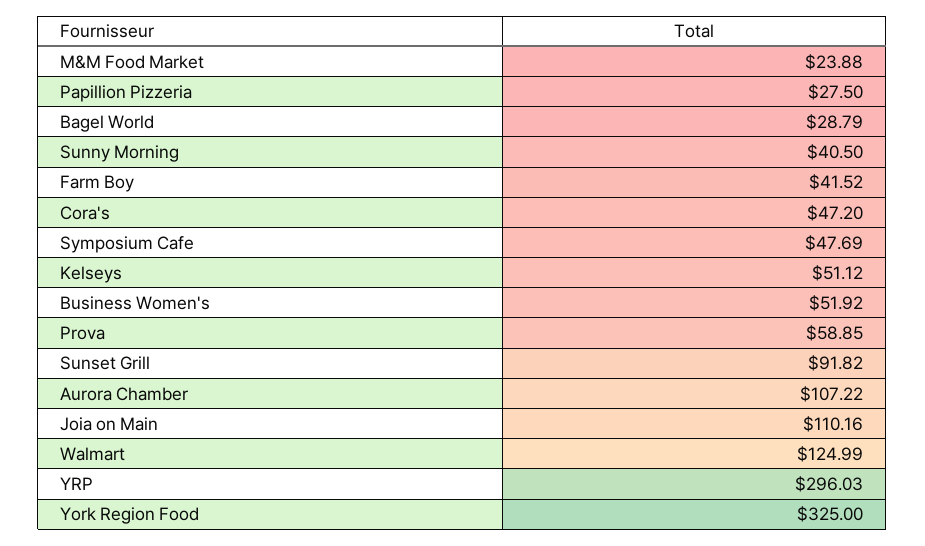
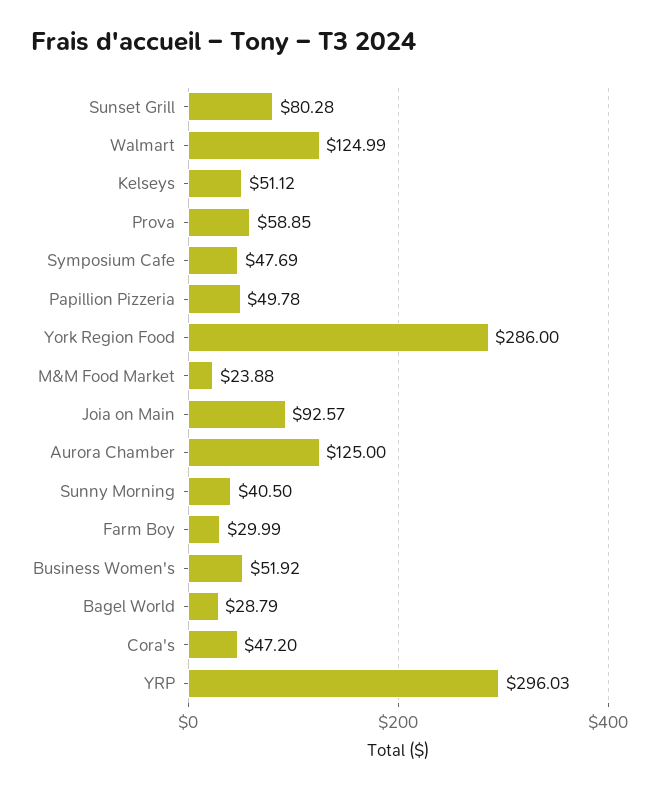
Papillion Pizzeria: 27.5 -> 49.78
Farm Boy: 41.52 -> 29.99
Sunset Grill: 91.82 -> 80.28
Aurora Chamber: 107.22 -> 125
Joia on Main: 110.16 -> 92.57
York Region Food: 325 -> 286

